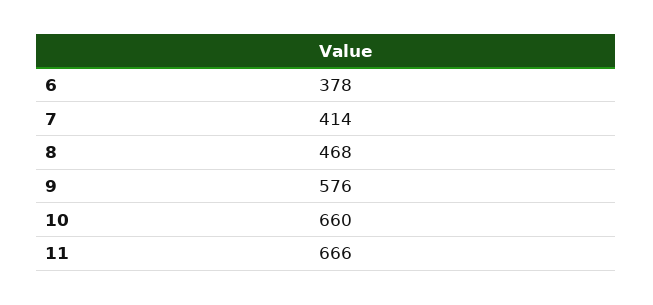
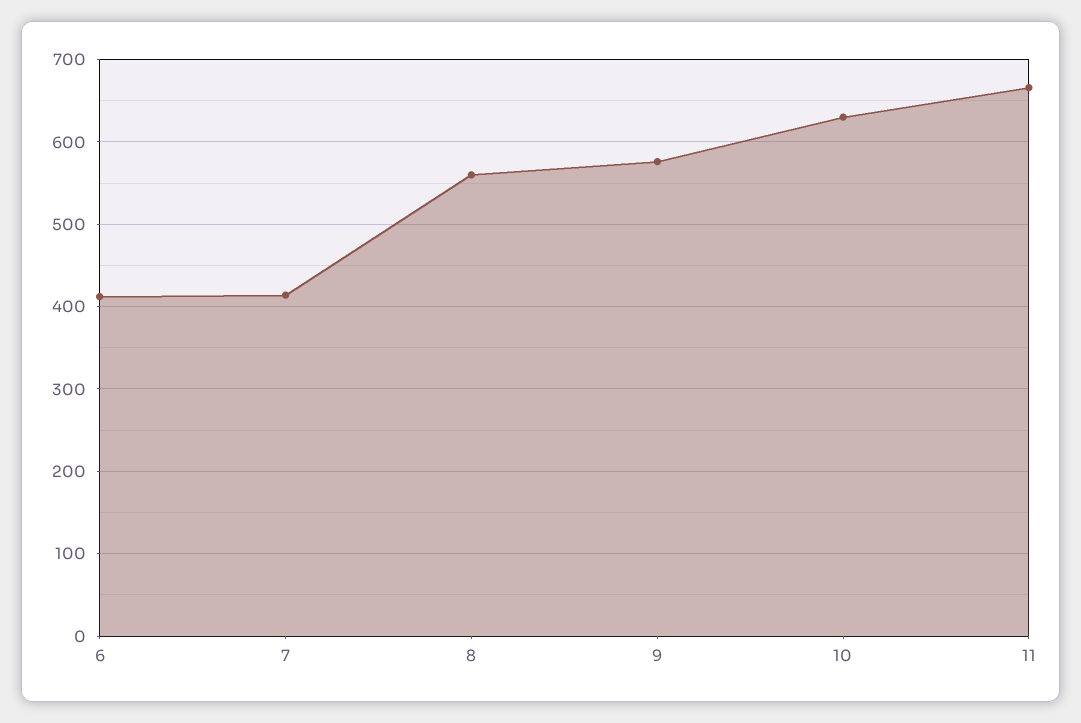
6: 378 -> 410
8: 468 -> 560
10: 660 -> 630

